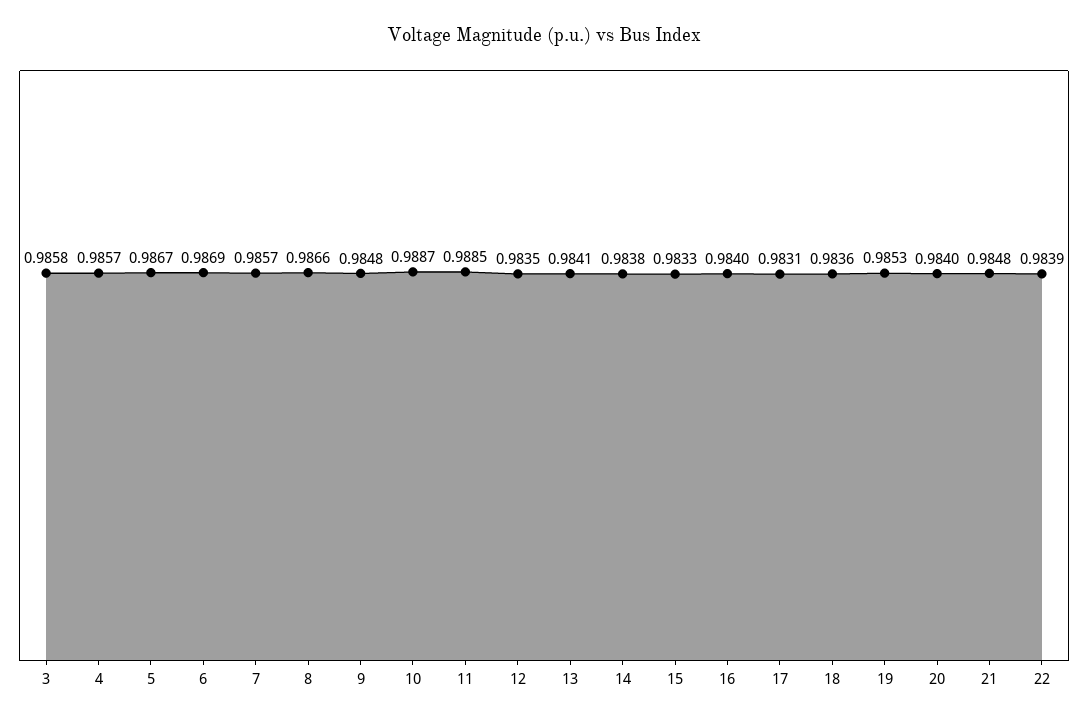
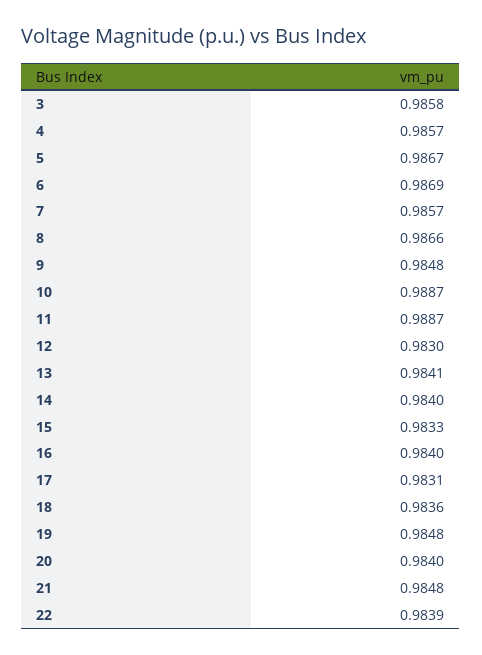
11: 0.9885 -> 0.9887
12: 0.9835 -> 0.983
14: 0.9838 -> 0.984
19: 0.9853 -> 0.9848

